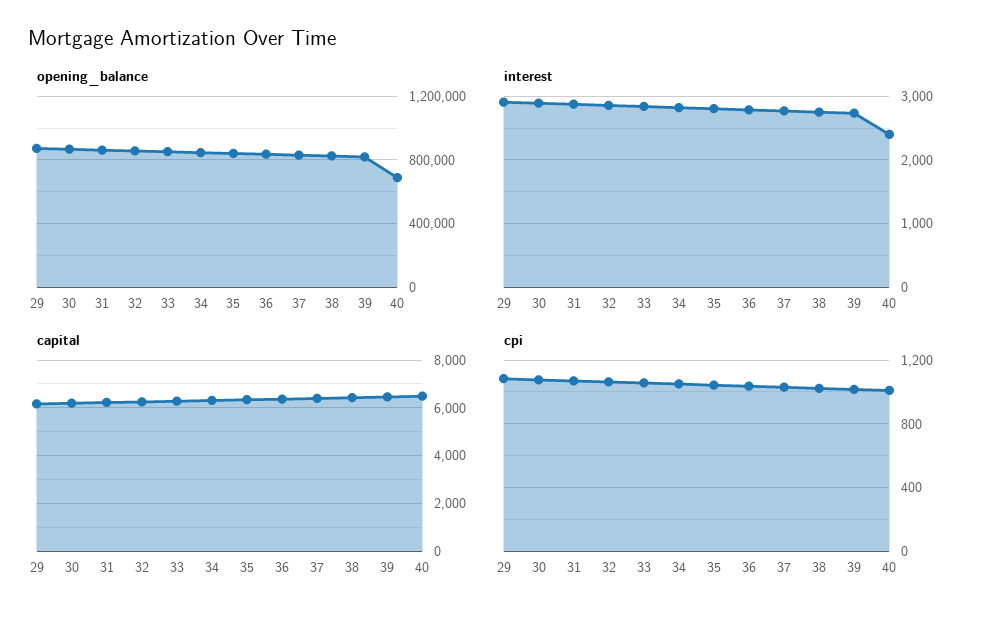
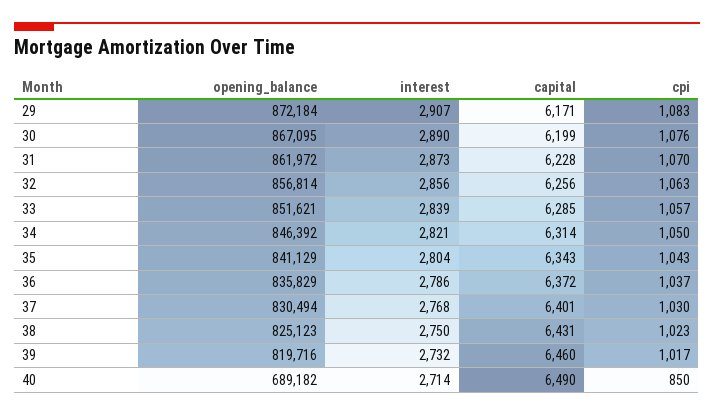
interest, 40: 2400 -> 2714
cpi, 40: 1000 -> 850

